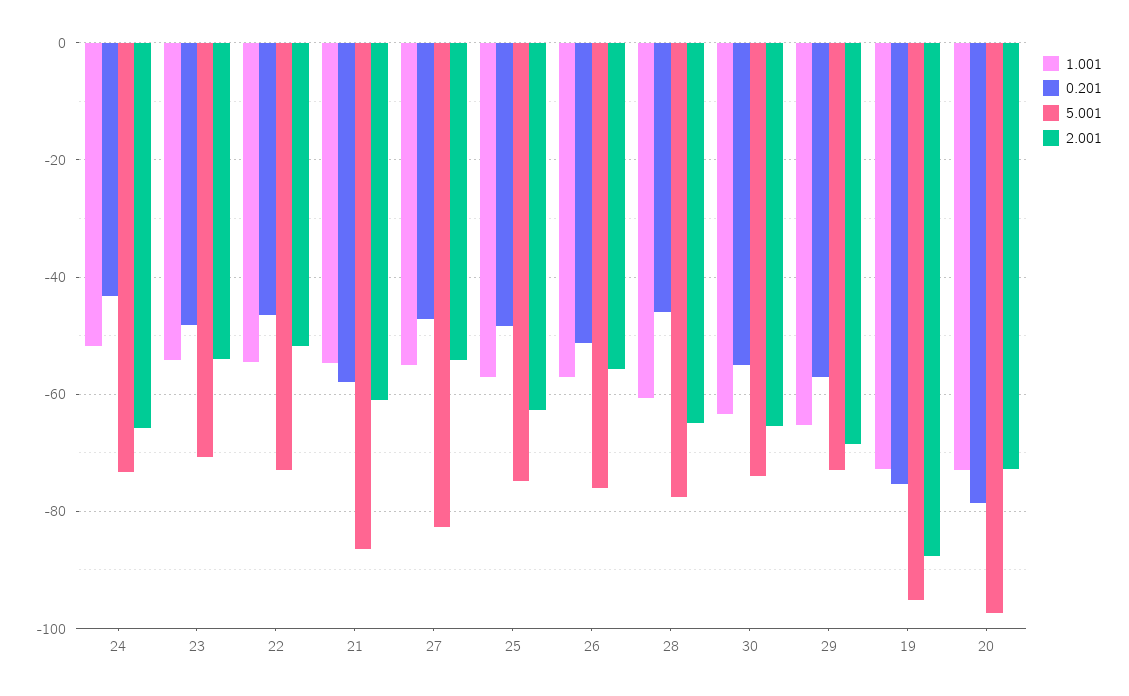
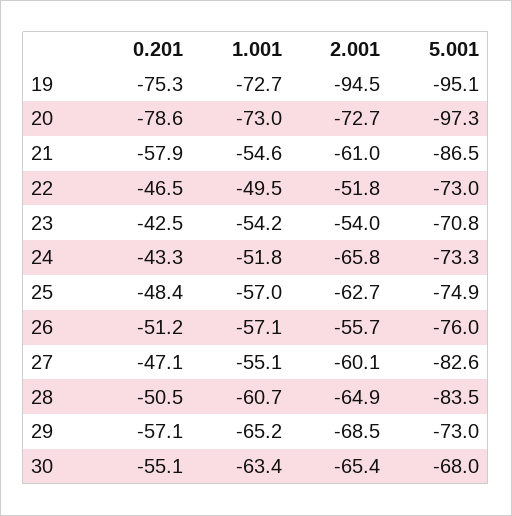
0.201, 23: -48 -> -42.5
1.001, 22: -54 -> -49.5
2.001, 27: -54 -> -60.1
0.201, 28: -46 -> -50.5
5.001, 28: -78 -> -83.5
5.001, 30: -74 -> -68
2.001, 19: -88 -> -94.5

